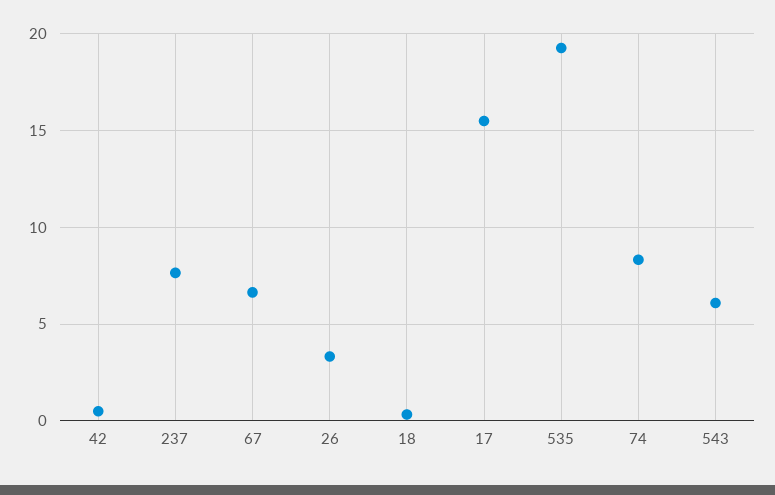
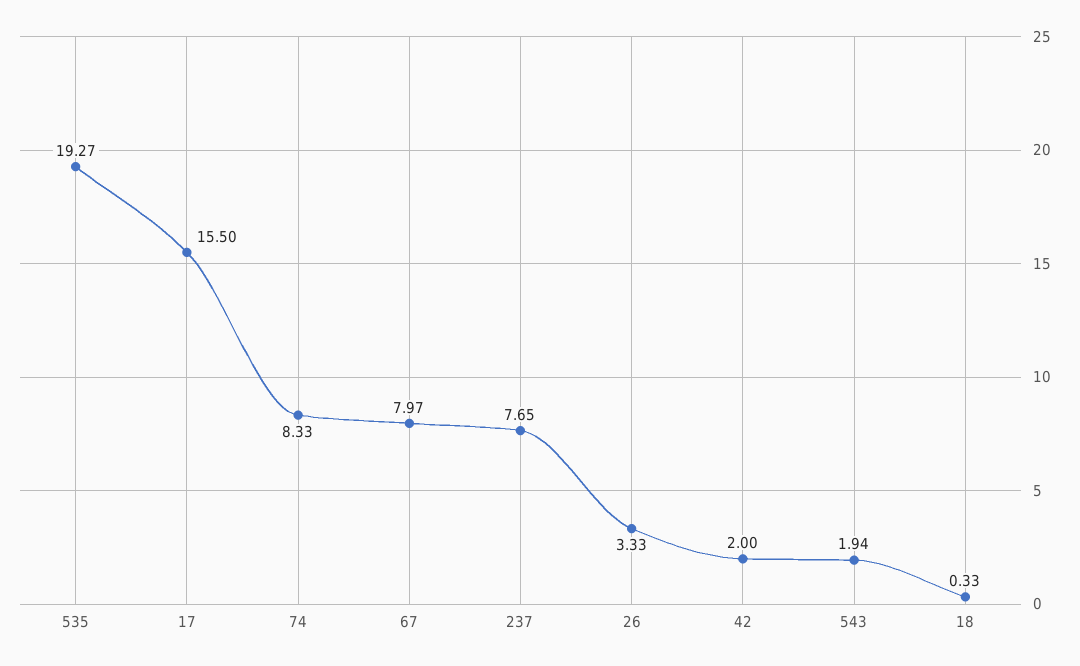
42: 0.5 -> 2
67: 6.5 -> 7.97
543: 6 -> 1.94

